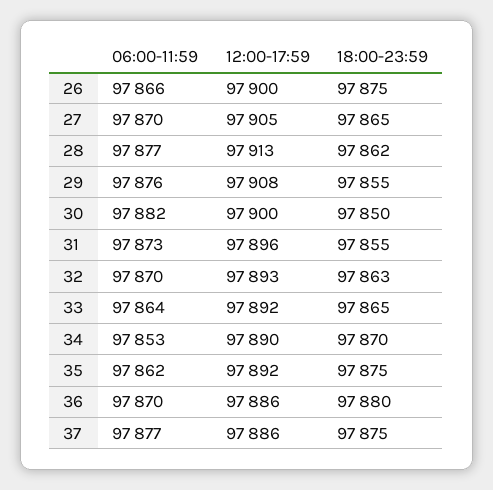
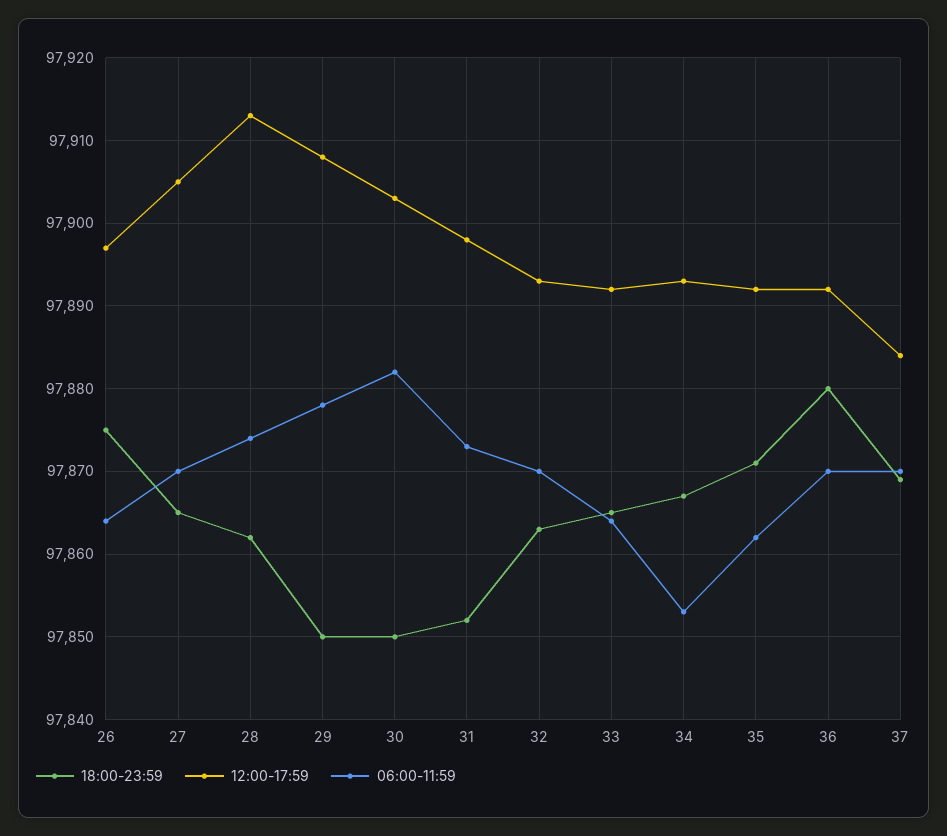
06:00-11:59, 26: 97866 -> 97864
12:00-17:59, 26: 97900 -> 97897
06:00-11:59, 28: 97877 -> 97874
06:00-11:59, 29: 97876 -> 97878
18:00-23:59, 29: 97855 -> 97850
12:00-17:59, 30: 97900 -> 97903
12:00-17:59, 31: 97896 -> 97898
18:00-23:59, 31: 97855 -> 97852
12:00-17:59, 34: 97890 -> 97893
18:00-23:59, 34: 97870 -> 97867
18:00-23:59, 35: 97875 -> 97871
12:00-17:59, 36: 97886 -> 97892
06:00-11:59, 37: 97877 -> 97870
12:00-17:59, 37: 97886 -> 97884
18:00-23:59, 37: 97875 -> 97869

